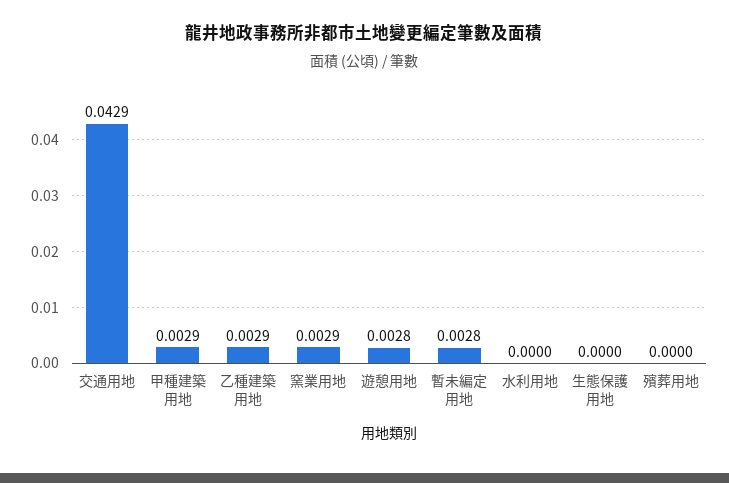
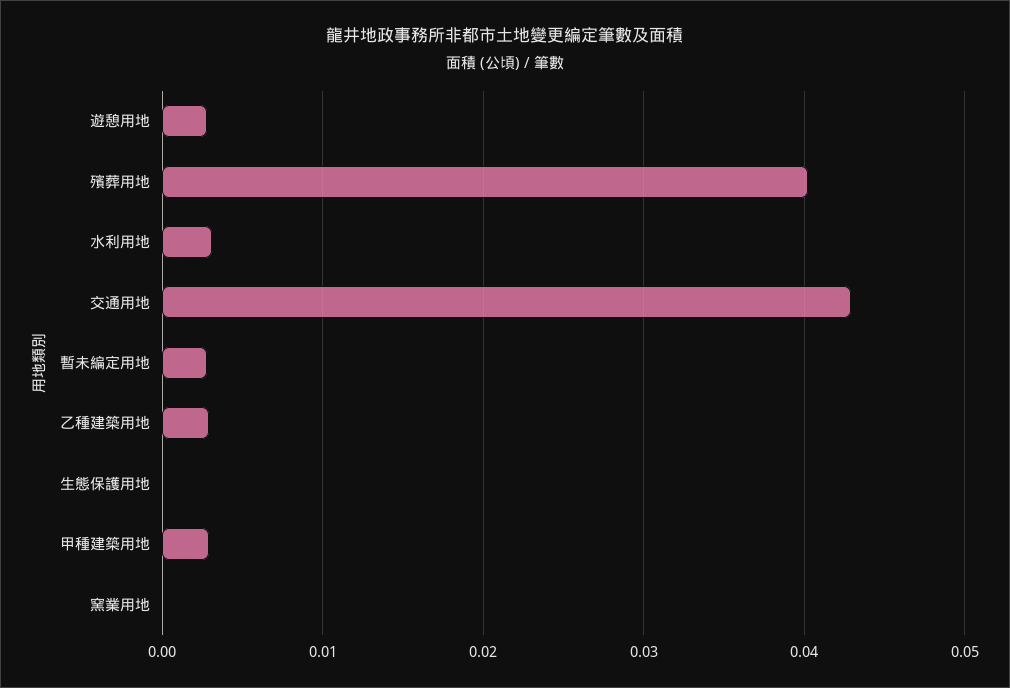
窯業用地: 0.0029 -> 0
水利用地: 0 -> 0.003
殯葬用地: 0 -> 0.04

